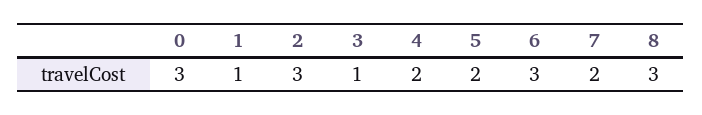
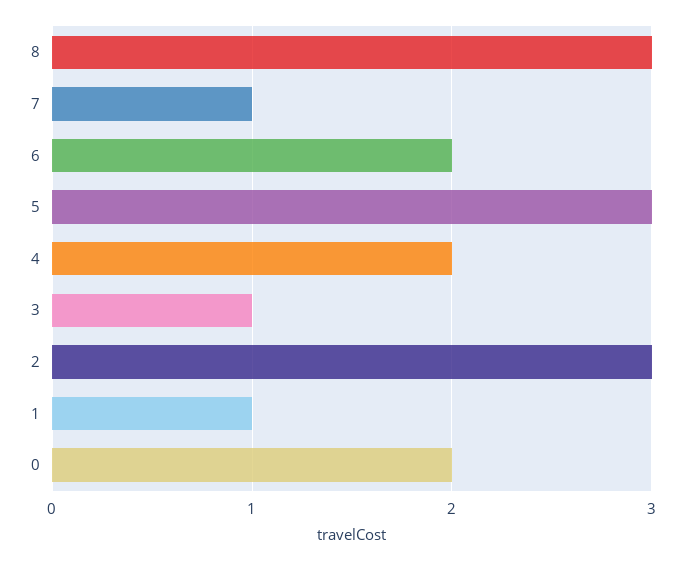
0: 3 -> 2
5: 2 -> 3
6: 3 -> 2
7: 2 -> 1

